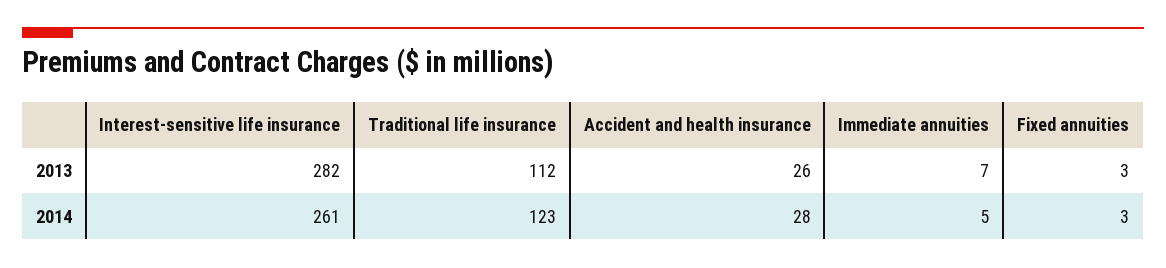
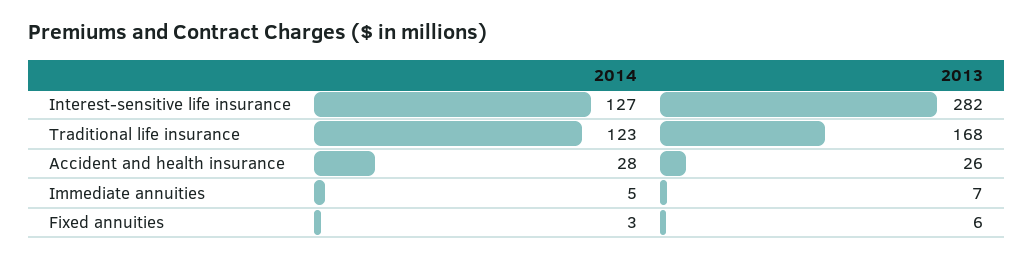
Traditional life insurance, 2013: 112 -> 168
Fixed annuities, 2013: 3 -> 6
Interest-sensitive life insurance, 2014: 261 -> 127

